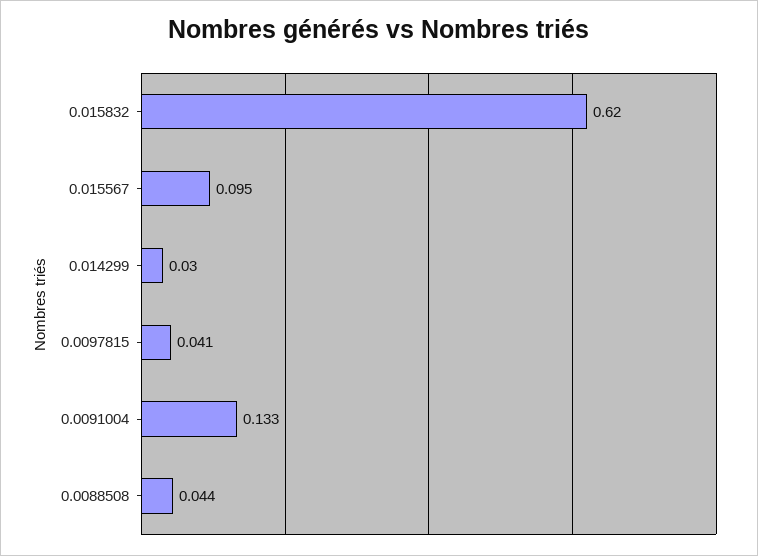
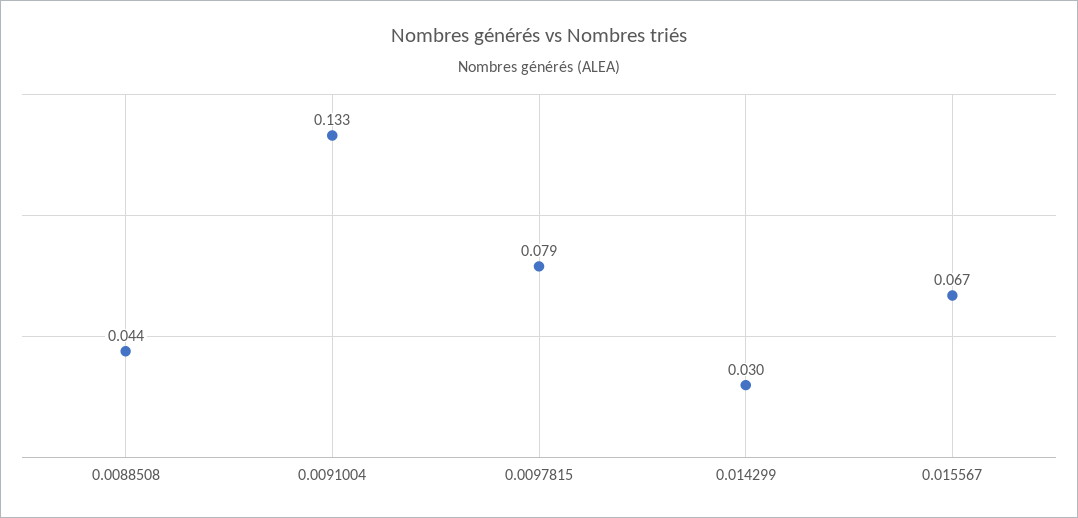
0.015832: 0.62 -> none
0.015567: 0.095 -> 0.067
0.0097815: 0.041 -> 0.079

